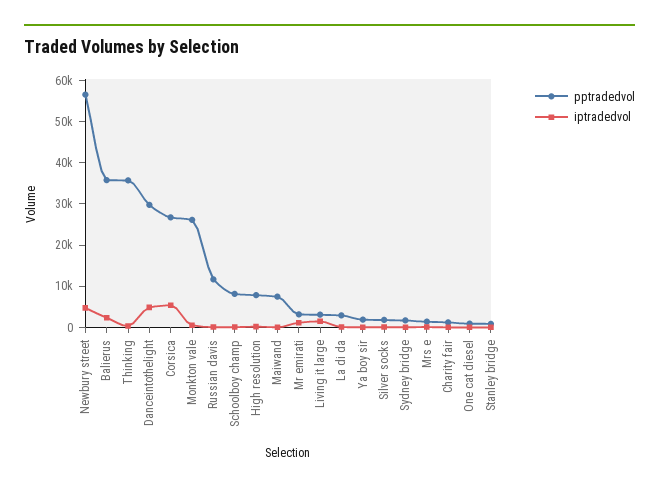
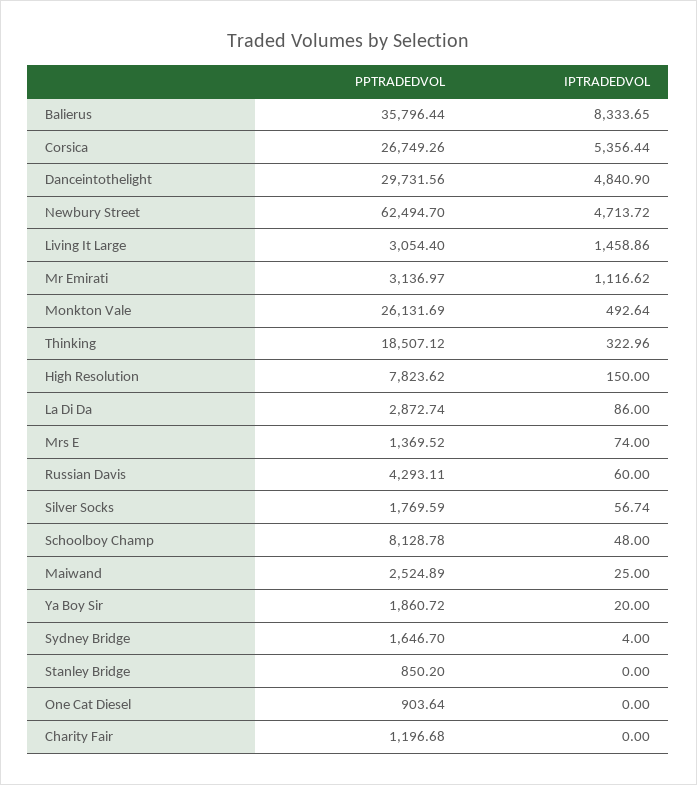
pptradedvol, Newbury street: 56000 -> 62494.7
iptradedvol, Balierus: 2000 -> 8333.65
pptradedvol, Thinking: 36000 -> 18507.12
pptradedvol, Russian davis: 12000 -> 4293.11
pptradedvol, Maiwand: 8000 -> 2524.89

